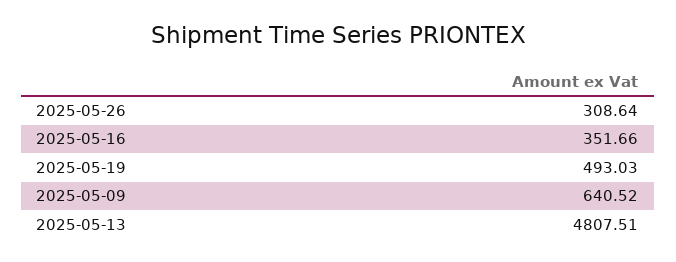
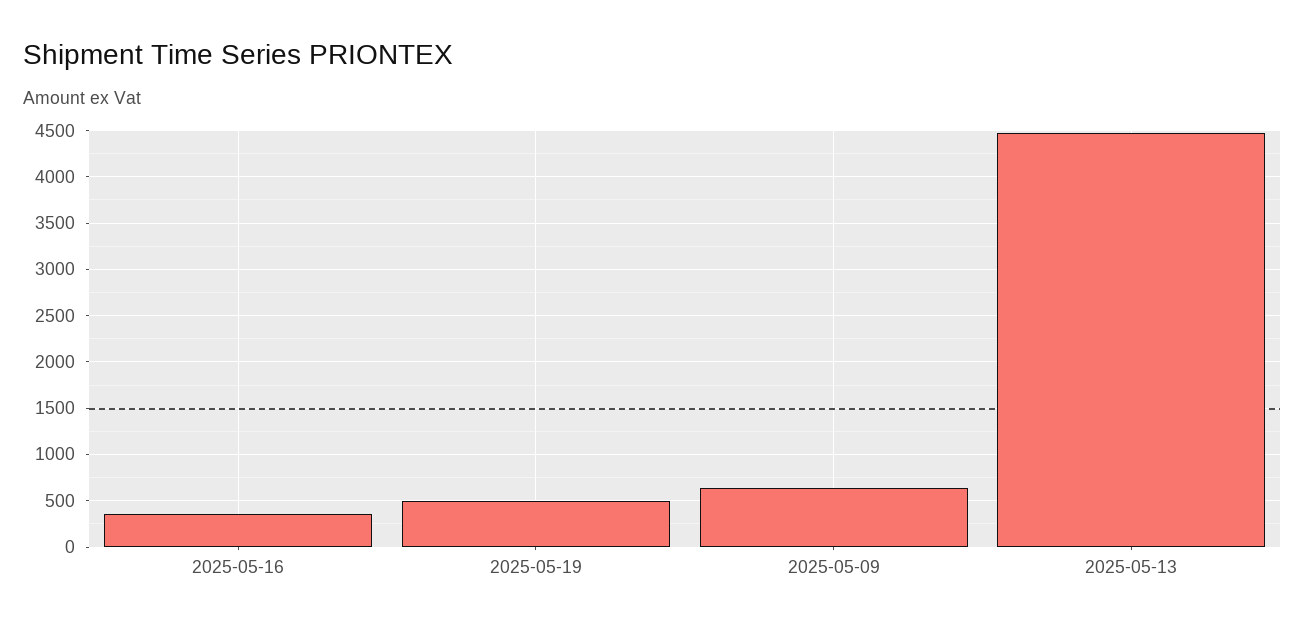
2025-05-26: 308.64 -> none
2025-05-13: 4807.51 -> 4500

